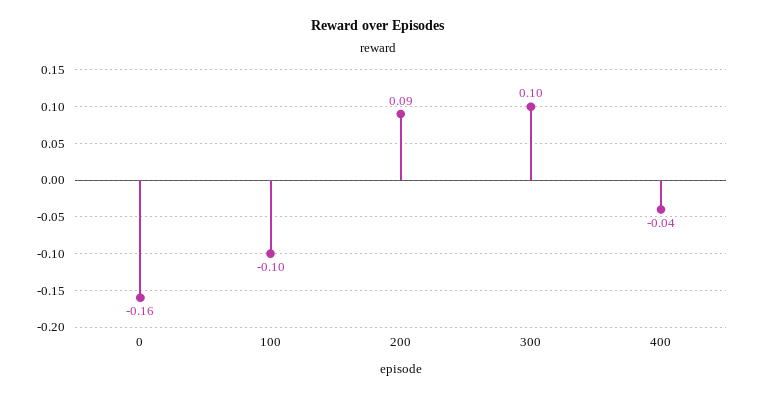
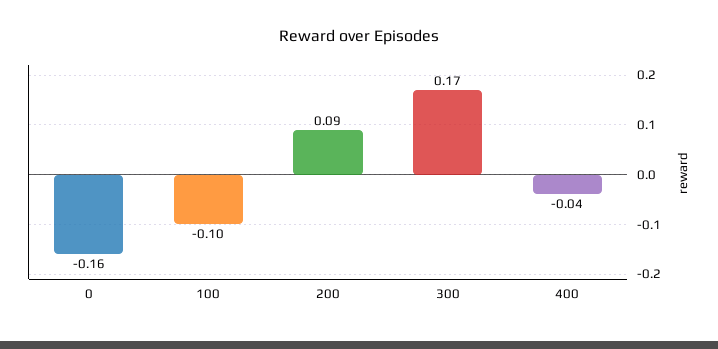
300: 0.1 -> 0.17

